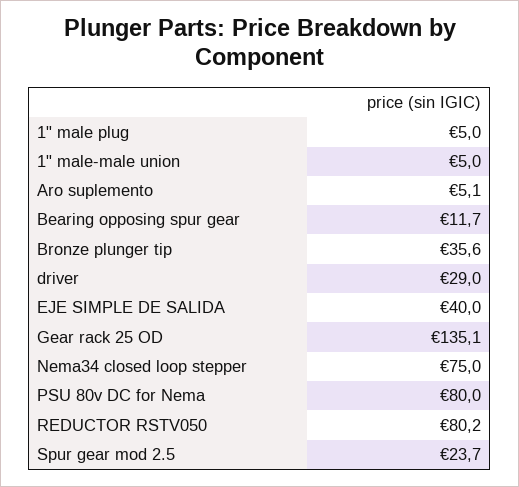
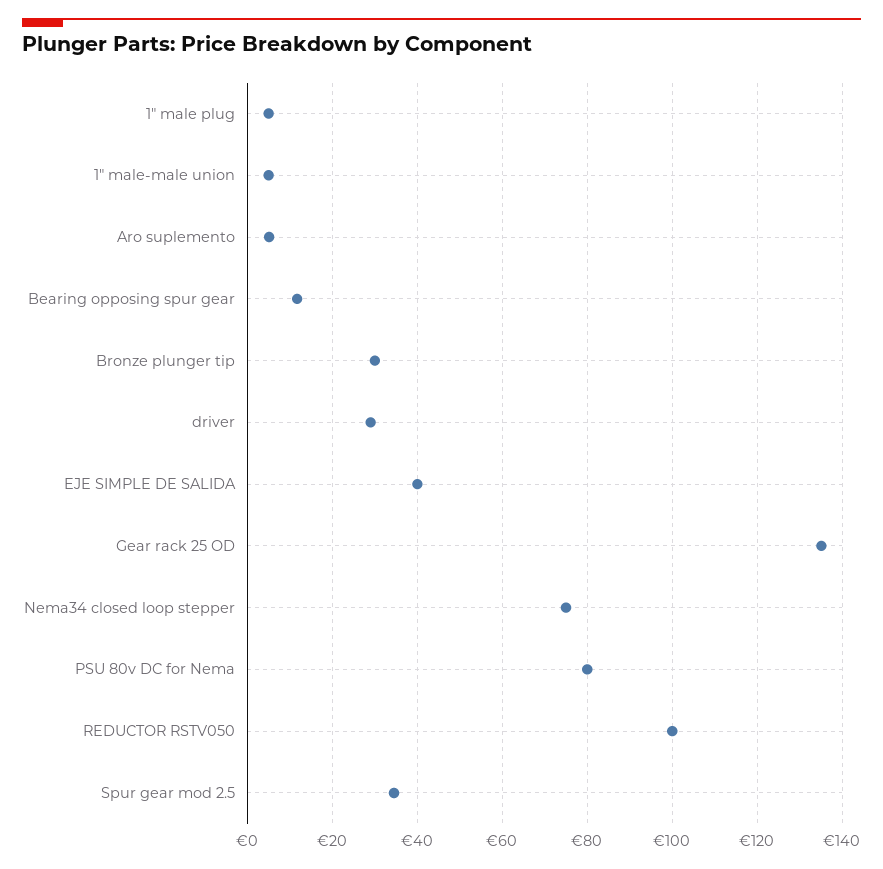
Bronze plunger tip: 35.6 -> 30
REDUCTOR RSTV050: 80.2 -> 100
Spur gear mod 2.5: 23.7 -> 34

